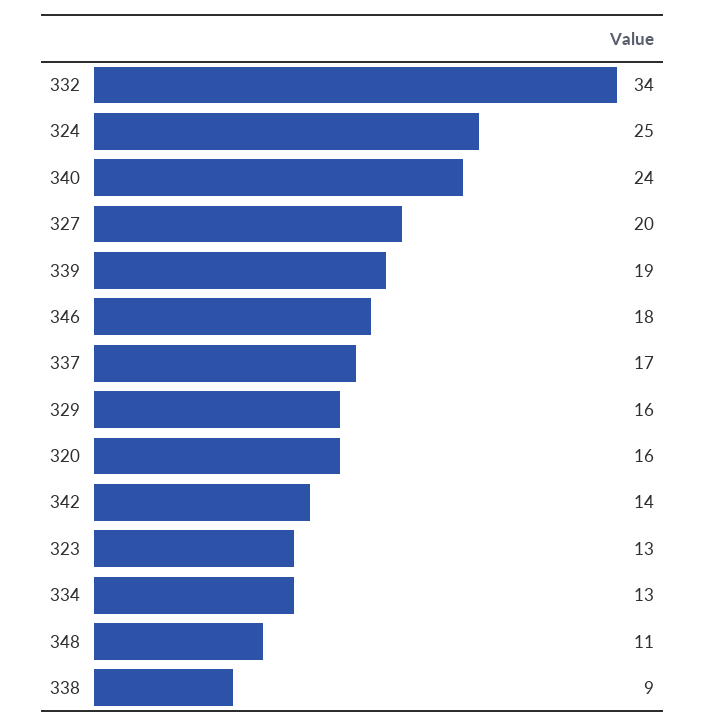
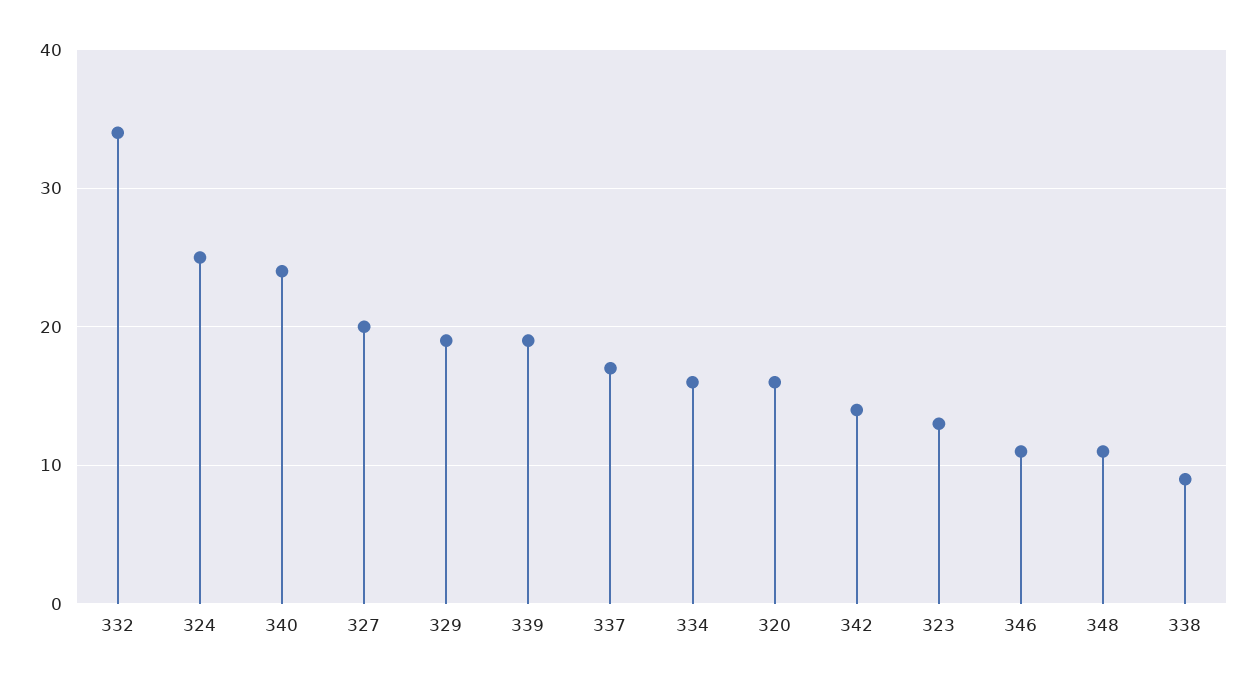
346: 18 -> 11
329: 16 -> 19
334: 13 -> 16

